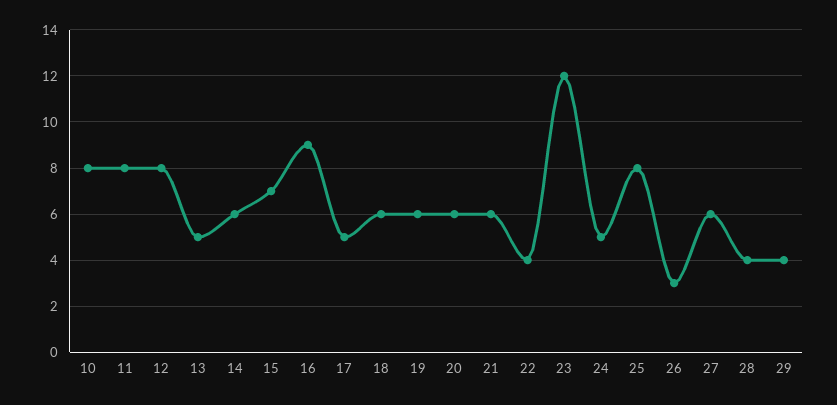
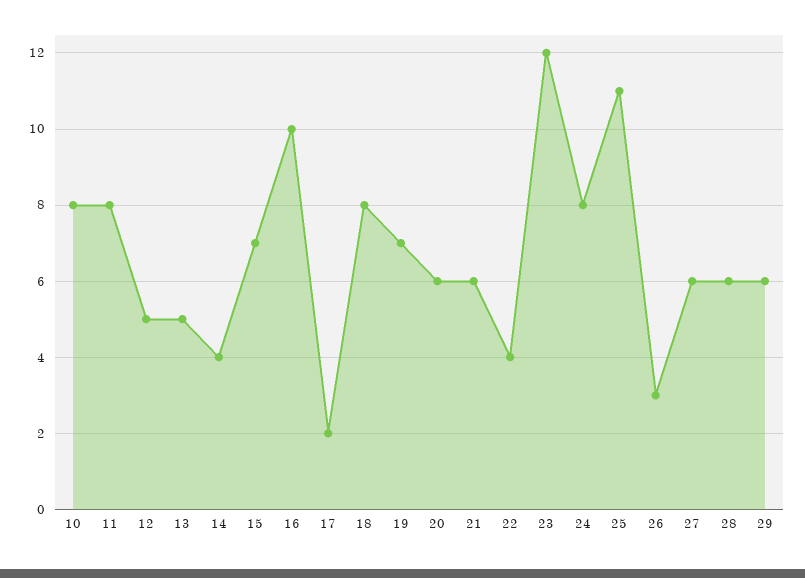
12: 8 -> 5
14: 6 -> 4
16: 9 -> 10
17: 5 -> 2
18: 6 -> 8
19: 6 -> 7
24: 5 -> 8
25: 8 -> 11
28: 4 -> 6
29: 4 -> 6

